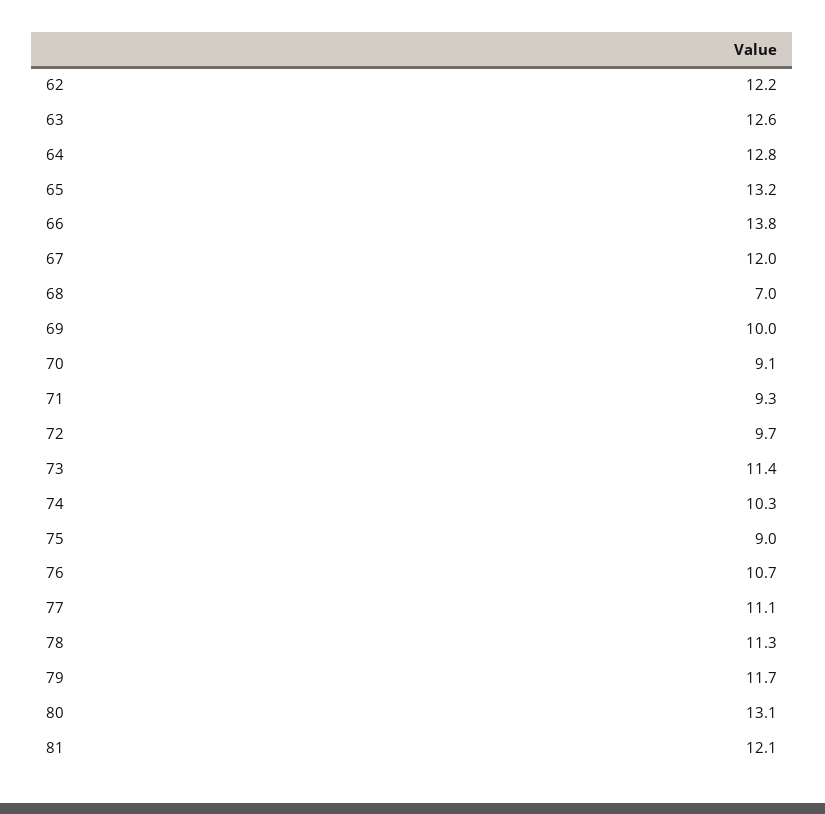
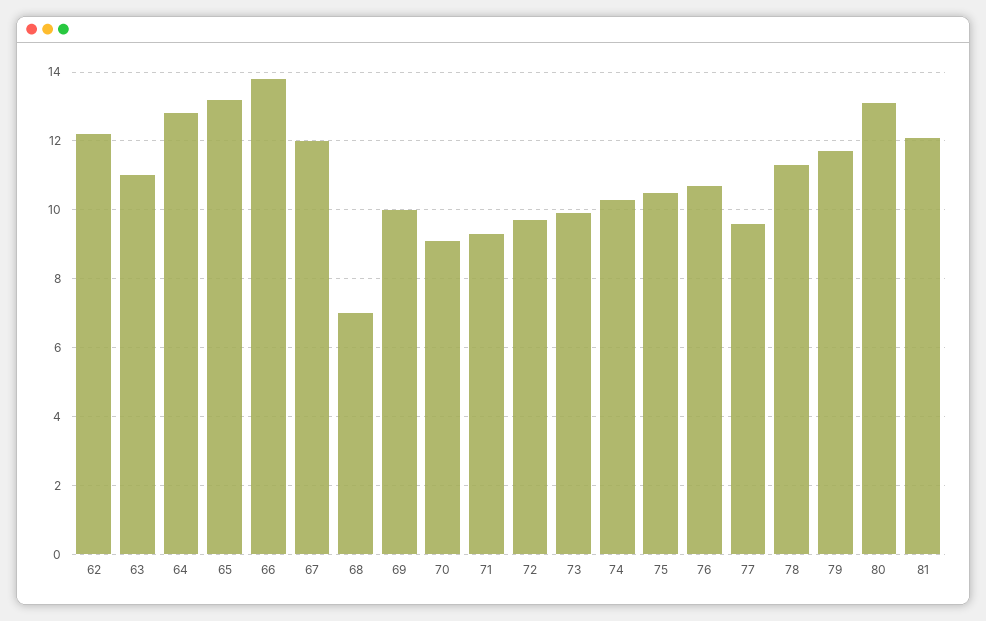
63: 12.6 -> 11
73: 11.4 -> 10
75: 9 -> 10.5
77: 11.1 -> 9.5

